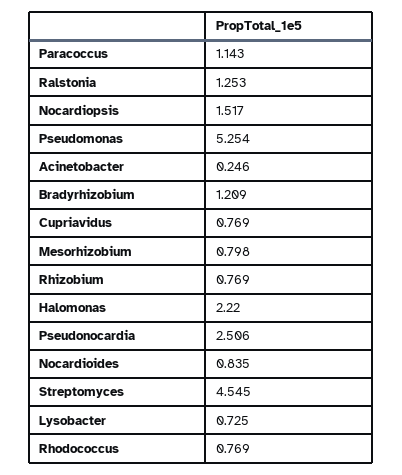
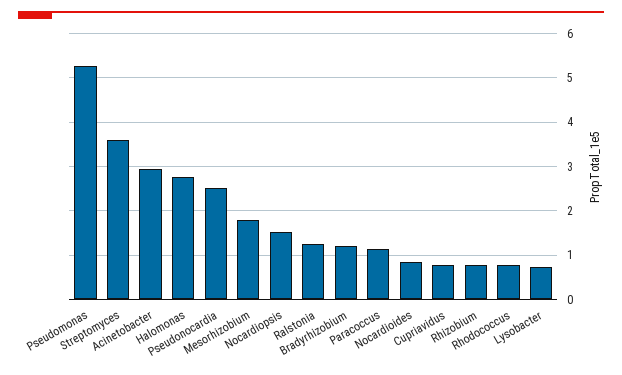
Acinetobacter: 0.246 -> 3
Mesorhizobium: 0.798 -> 1.8
Halomonas: 2.22 -> 2.8
Streptomyces: 4.545 -> 3.6

